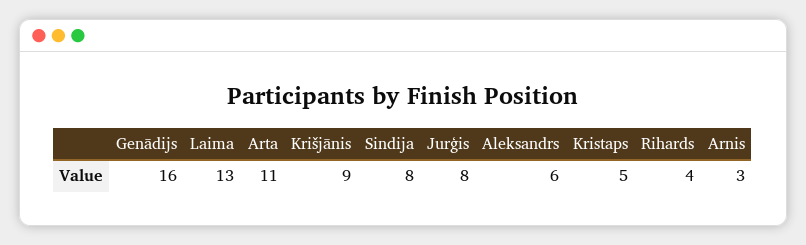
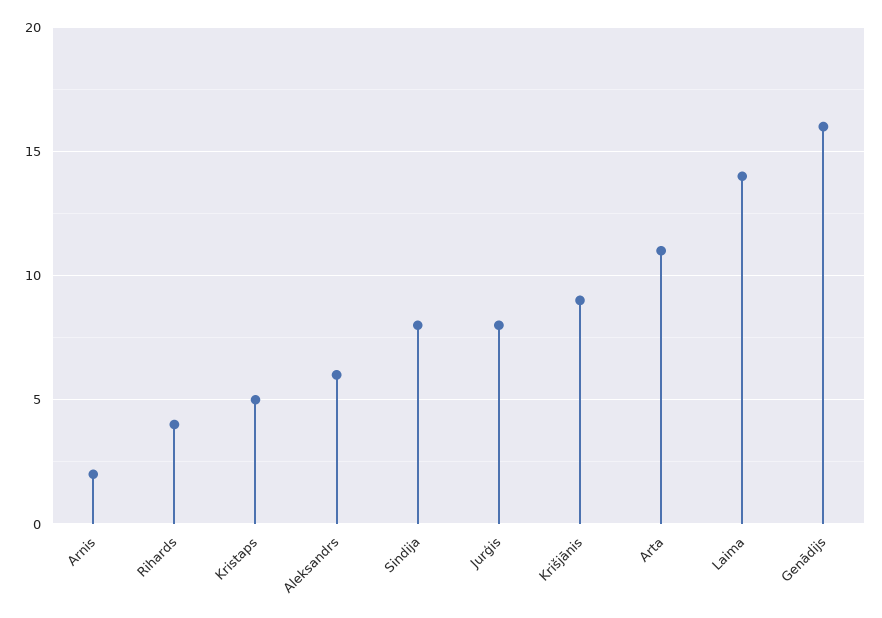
Laima: 13 -> 14
Arnis: 3 -> 2

